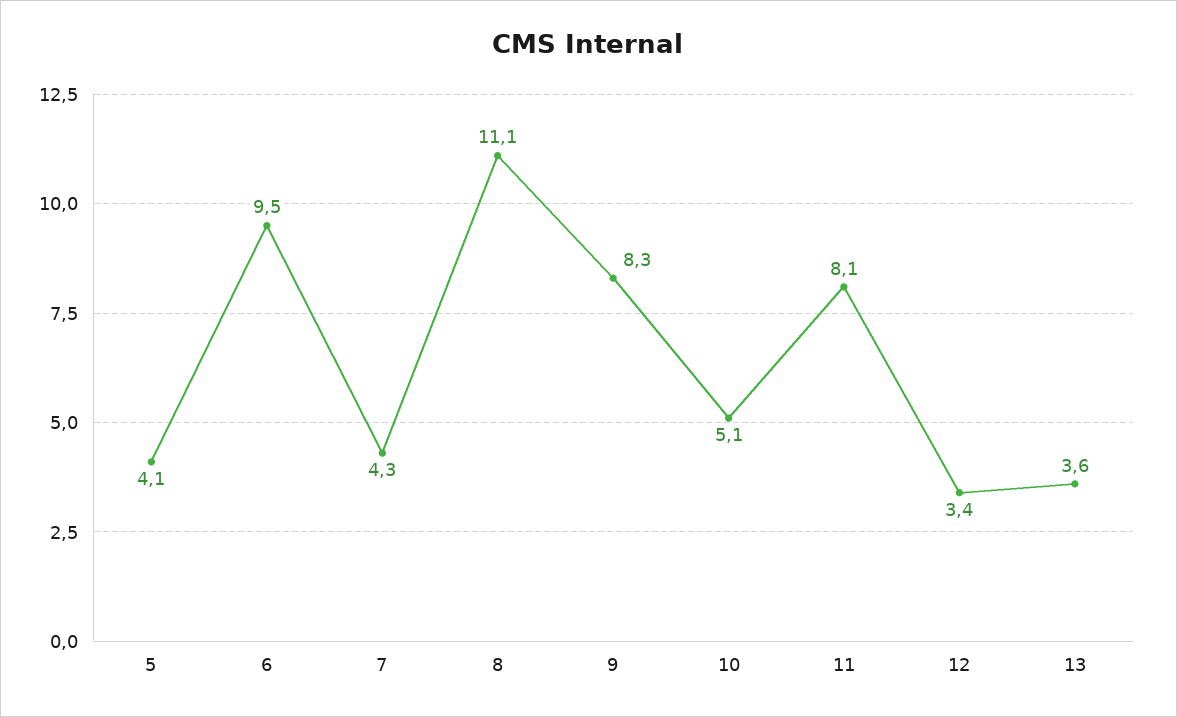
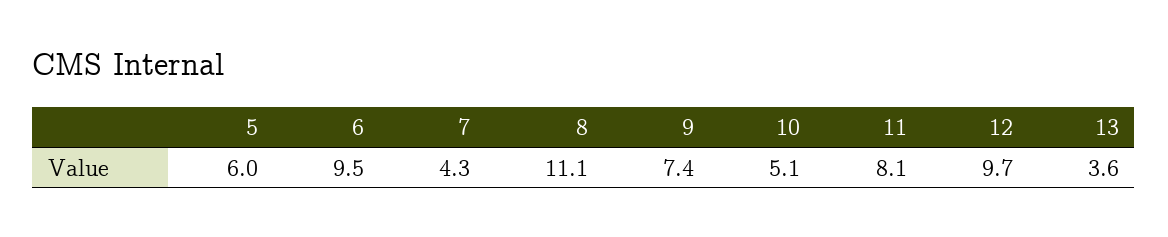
5: 4.1 -> 6
9: 8.3 -> 7.4
12: 3.4 -> 9.7

